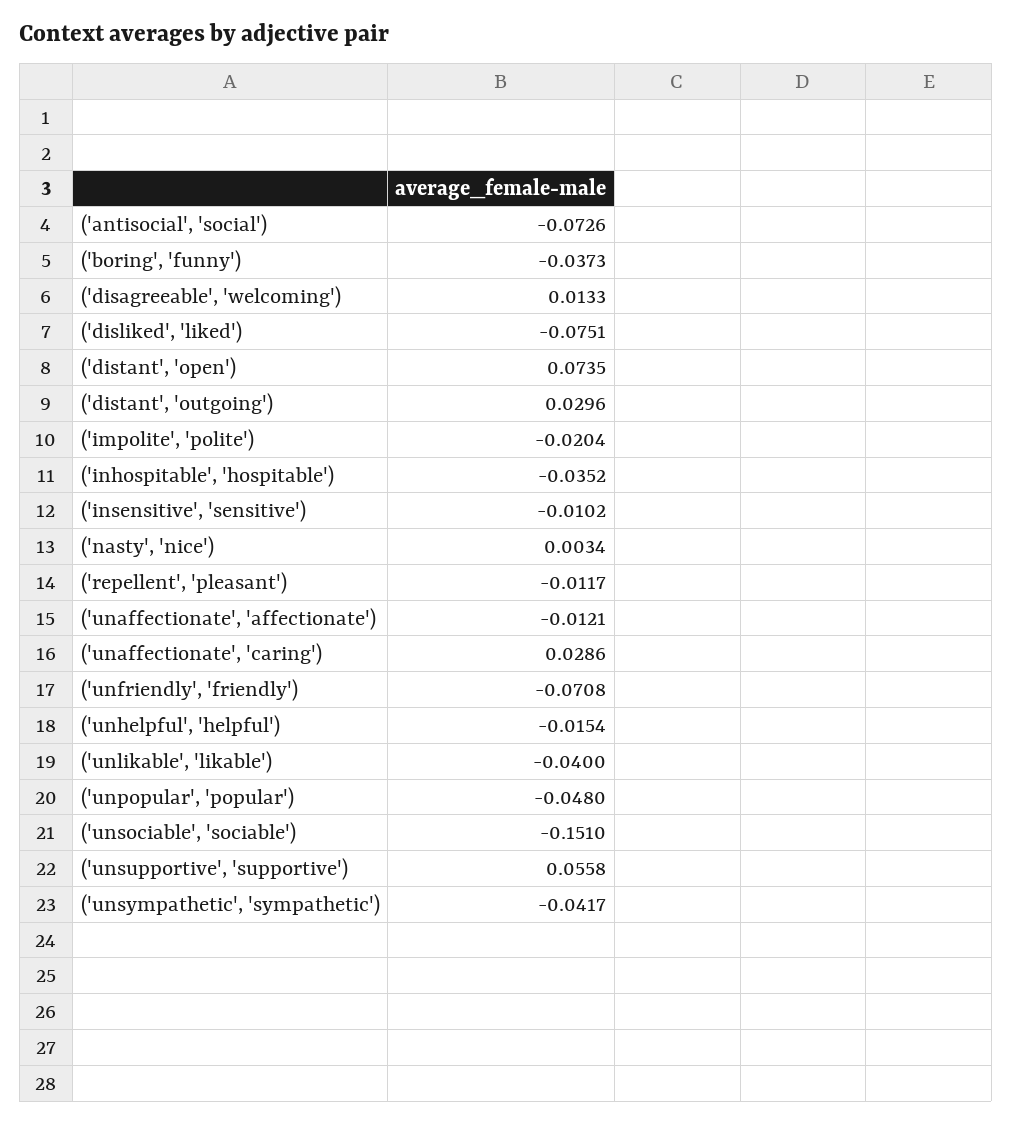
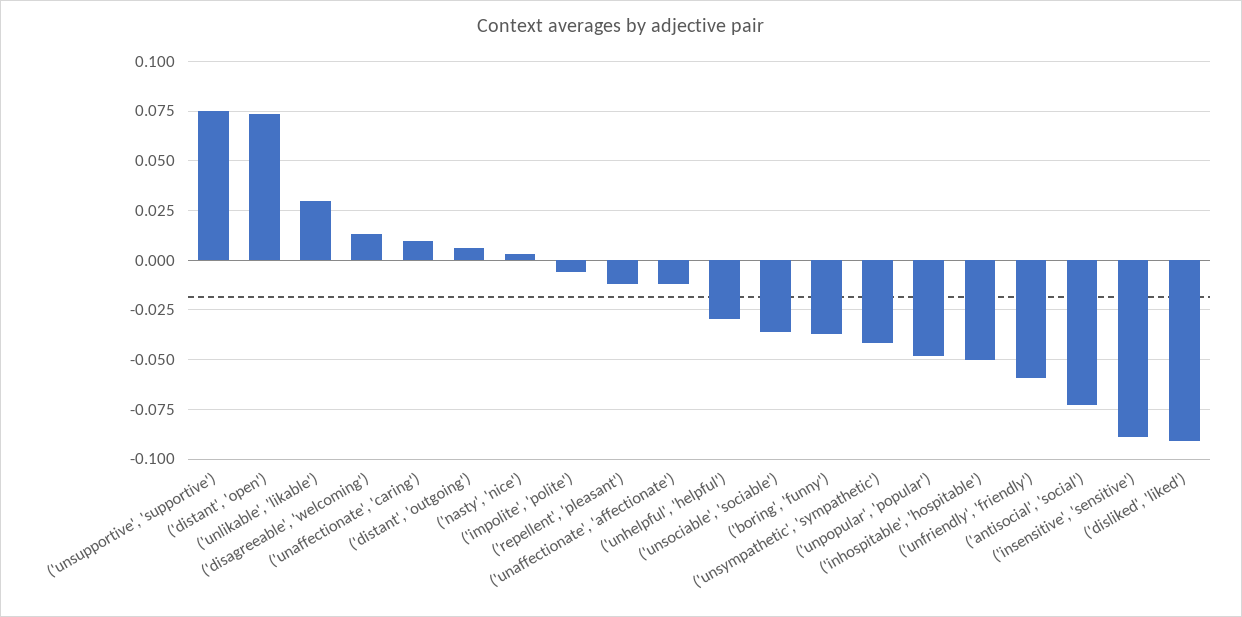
('disliked', 'liked'): -0.0751 -> -0.09
('distant', 'outgoing'): 0.0296 -> 0.005
('impolite', 'polite'): -0.0204 -> -0.005
('inhospitable', 'hospitable'): -0.0352 -> -0.05
('insensitive', 'sensitive'): -0.0102 -> -0.09
('unaffectionate', 'caring'): 0.0286 -> 0.01
('unfriendly', 'friendly'): -0.0708 -> -0.06
('unhelpful', 'helpful'): -0.0154 -> -0.03
('unlikable', 'likable'): -0.04 -> 0.03
('unsociable', 'sociable'): -0.151 -> -0.035
('unsupportive', 'supportive'): 0.0558 -> 0.075

